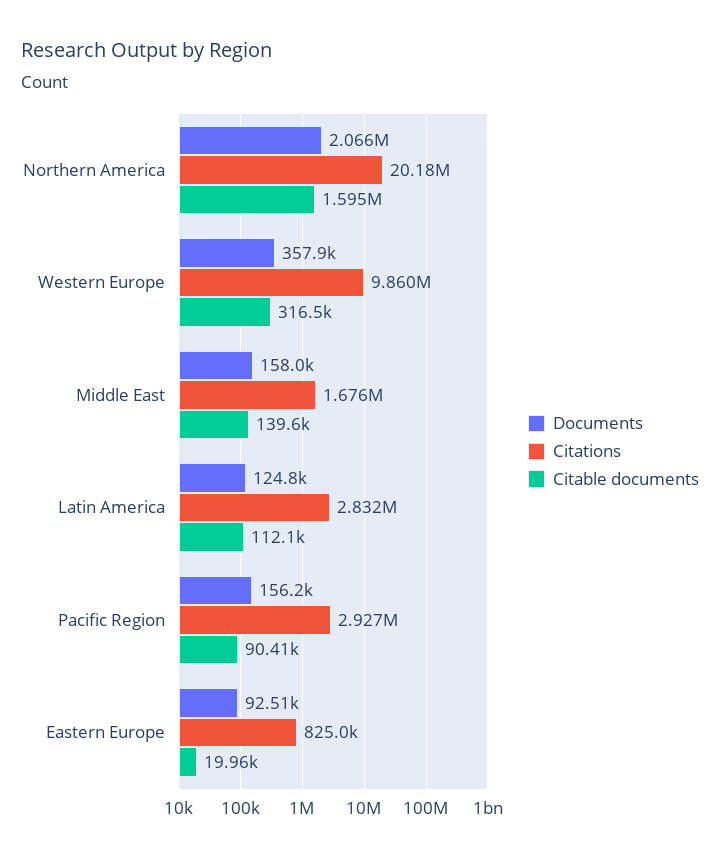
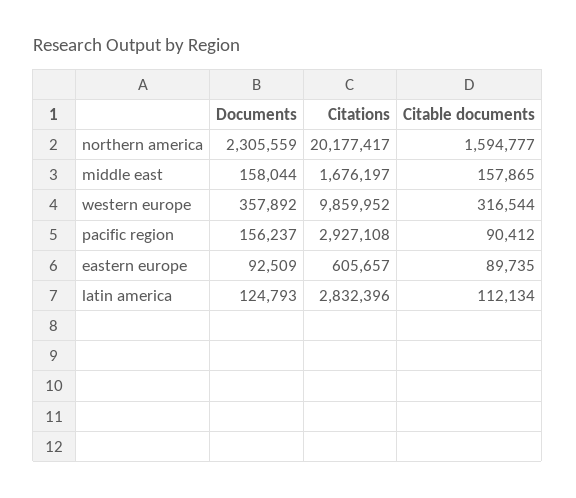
Documents, Northern America: 2066000 -> 2305559
Citable documents, Middle East: 139600 -> 157865
Citations, Eastern Europe: 825000 -> 605657
Citable documents, Eastern Europe: 19960 -> 89735

